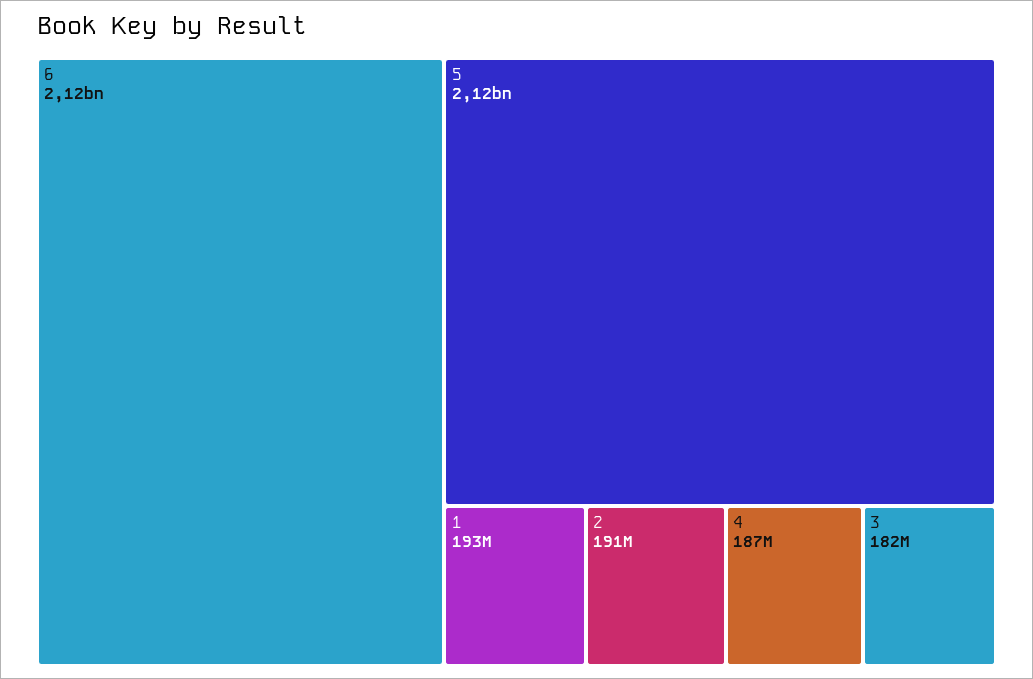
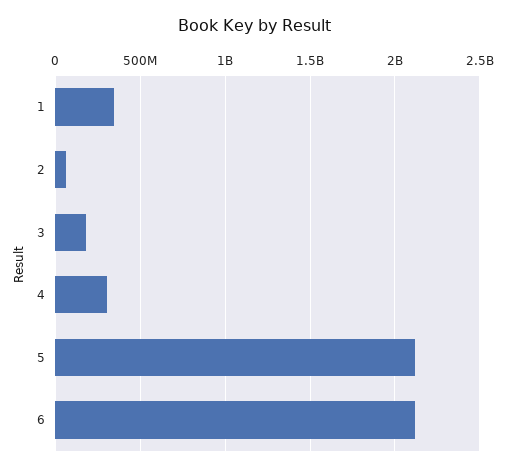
1: 193000000 -> 350000000
2: 191000000 -> 50000000
4: 187000000 -> 300000000

